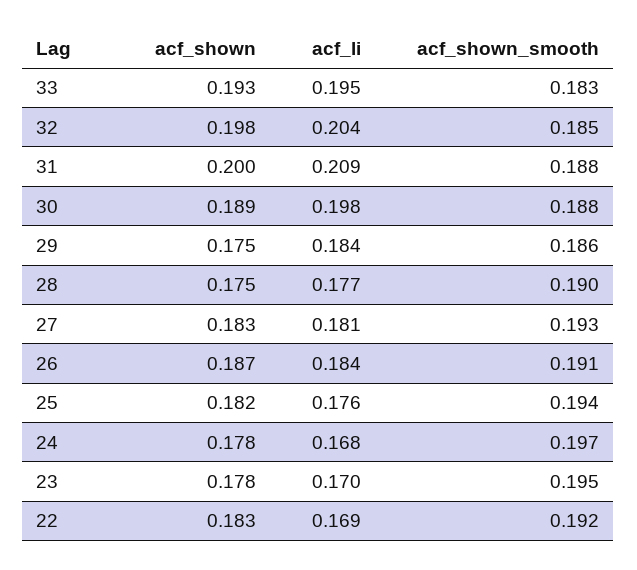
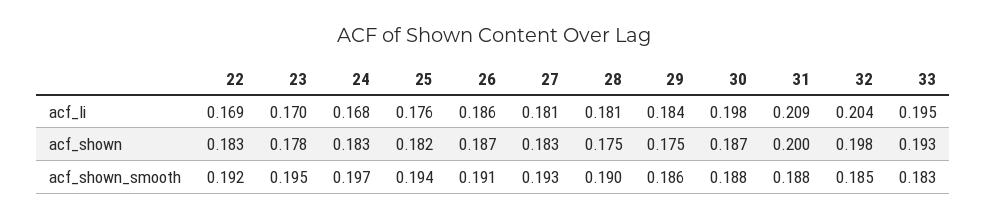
acf_shown, 30: 0.189 -> 0.187
acf_li, 28: 0.177 -> 0.181
acf_li, 26: 0.184 -> 0.186
acf_shown, 24: 0.178 -> 0.183

